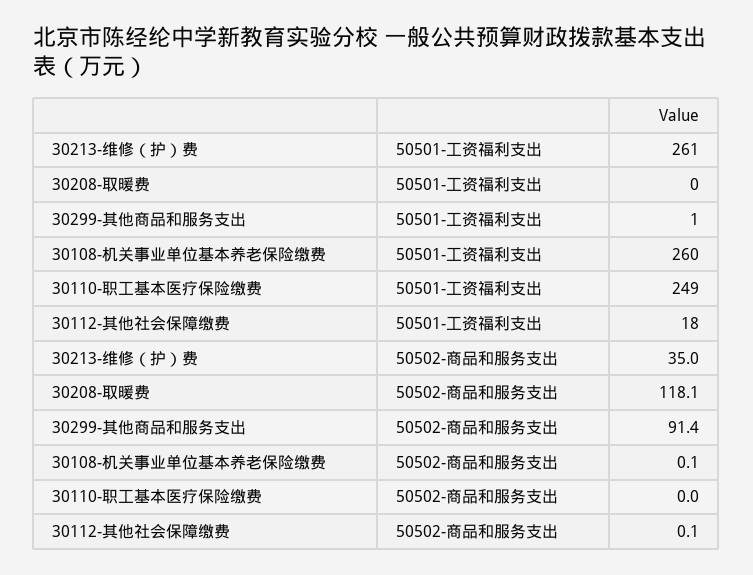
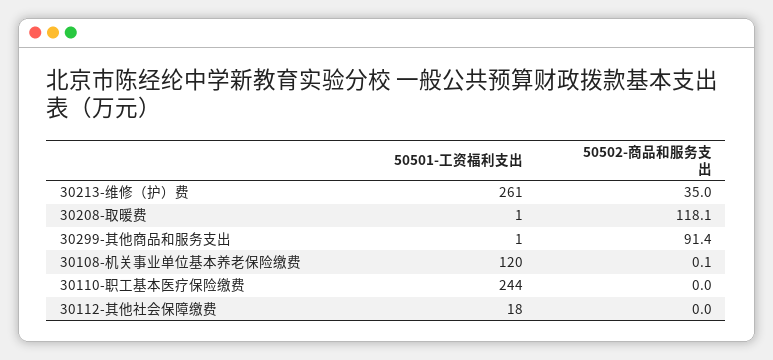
30208-取暖费, 50501-工资福利支出: 0 -> 1
30108-机关事业单位基本养老保险缴费, 50501-工资福利支出: 260 -> 120
30110-职工基本医疗保险缴费, 50501-工资福利支出: 249 -> 244
30112-其他社会保障缴费, 50502-商品和服务支出: 0.1 -> 0

